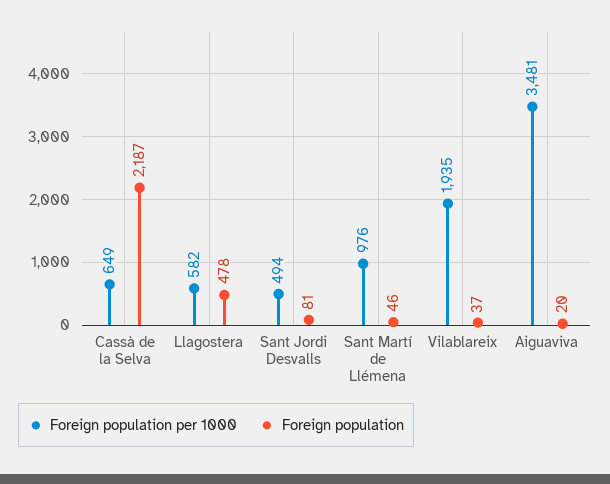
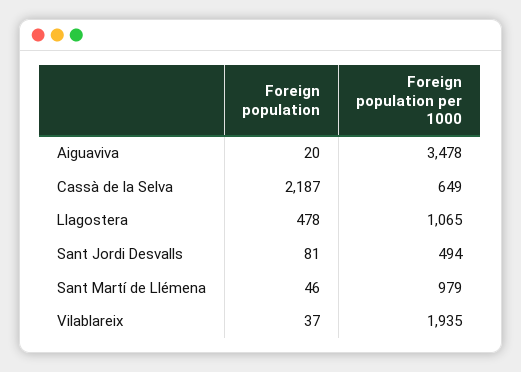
Foreign population per 1000, Llagostera: 582 -> 1065
Foreign population per 1000, Sant Martí de Llémena: 976 -> 979
Foreign population per 1000, Aiguaviva: 3481 -> 3478

